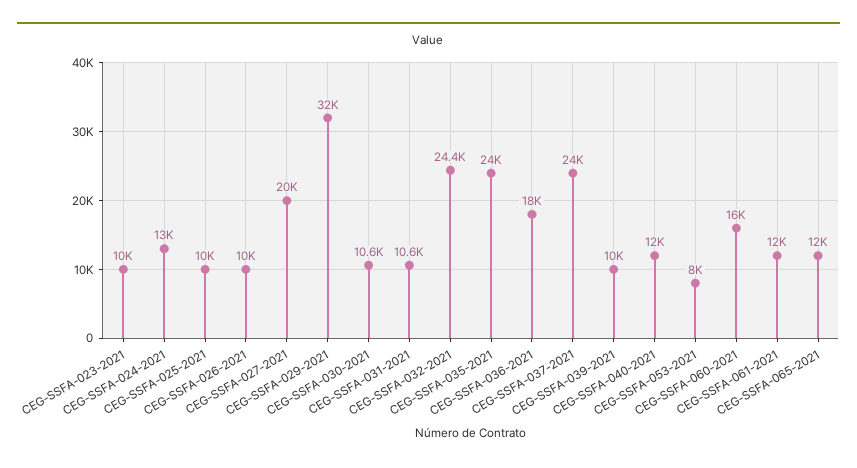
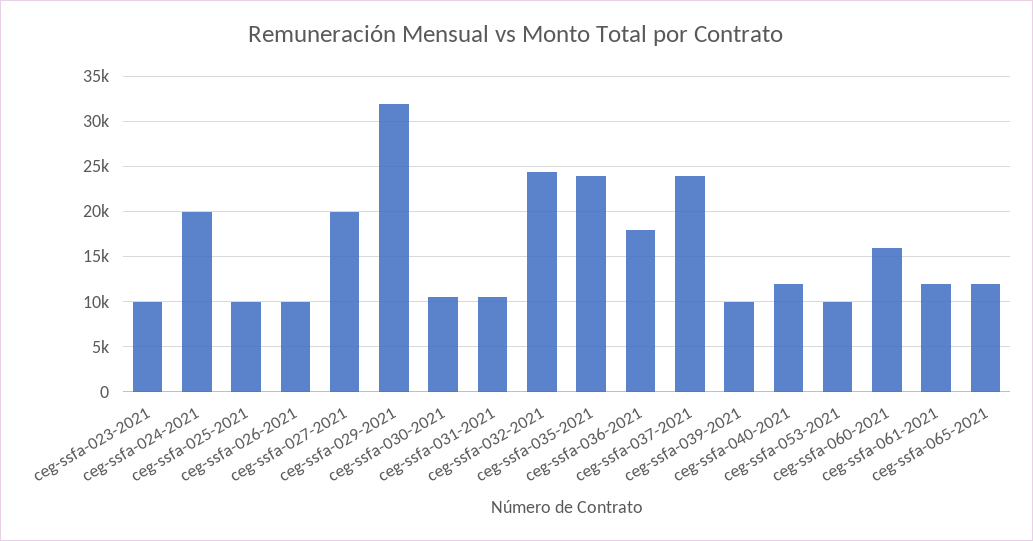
CEG-SSFA-024-2021: 13000 -> 20000
CEG-SSFA-053-2021: 8000 -> 10000

